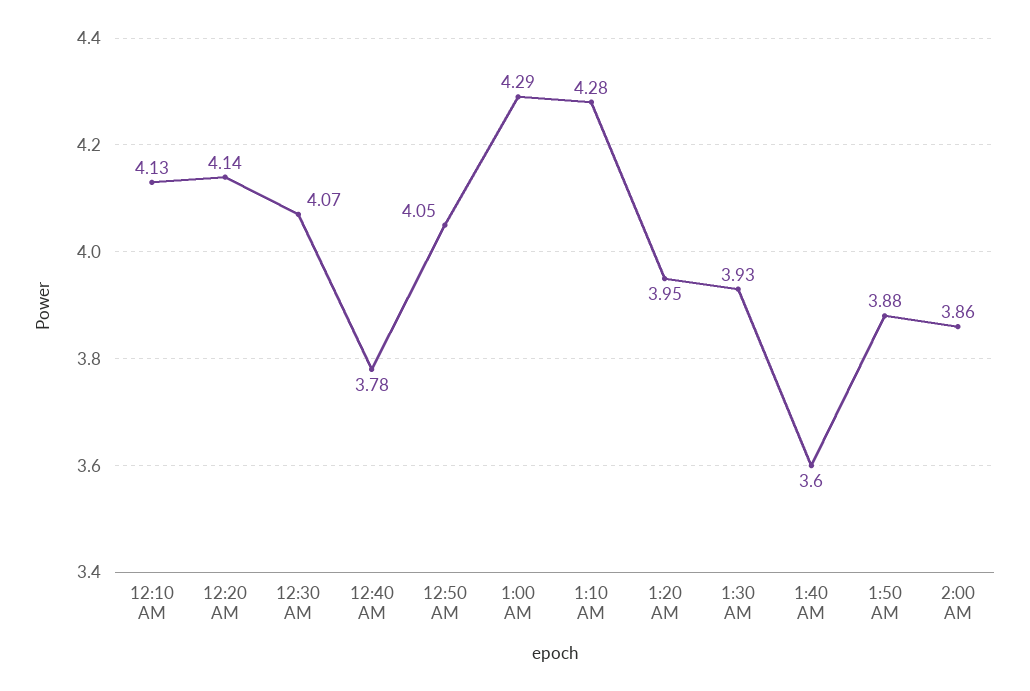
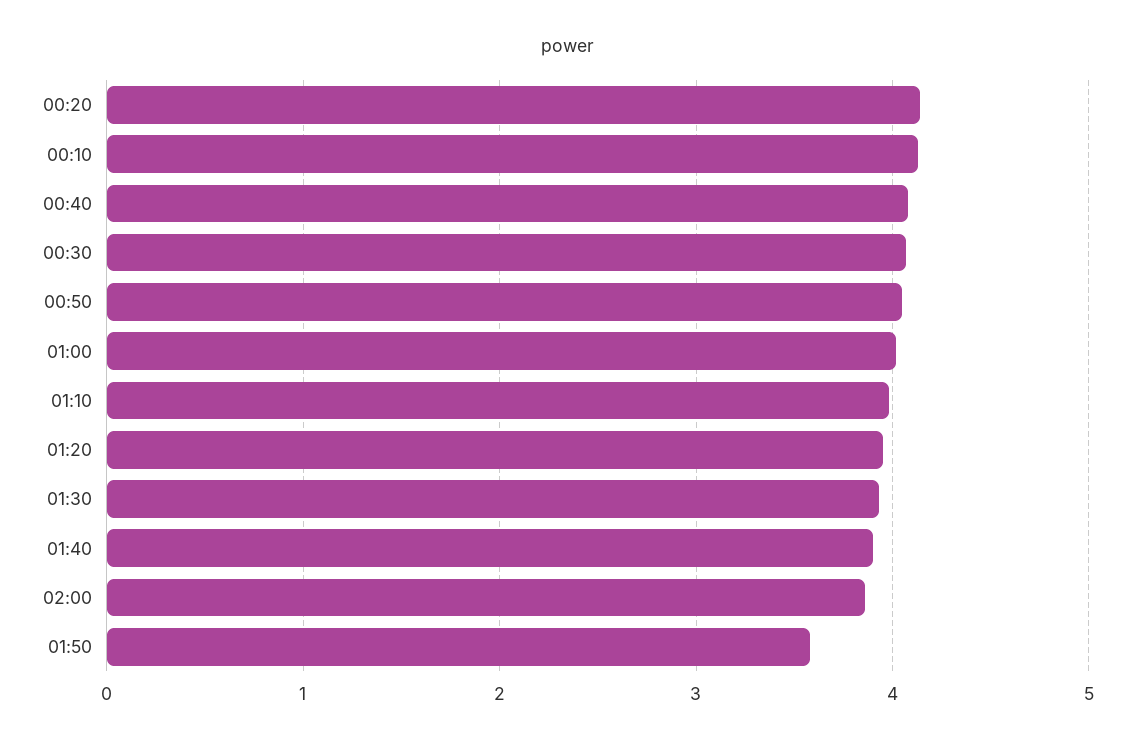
12:40 AM: 3.78 -> 4.1
1:00 AM: 4.29 -> 4
1:10 AM: 4.28 -> 4
1:40 AM: 3.6 -> 3.9
1:50 AM: 3.88 -> 3.6

